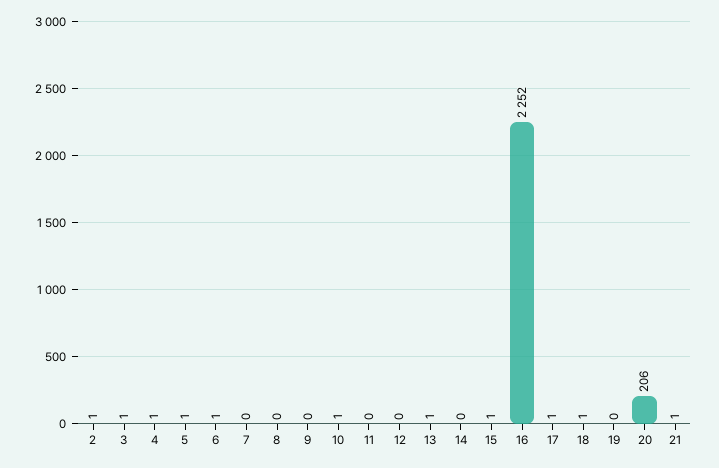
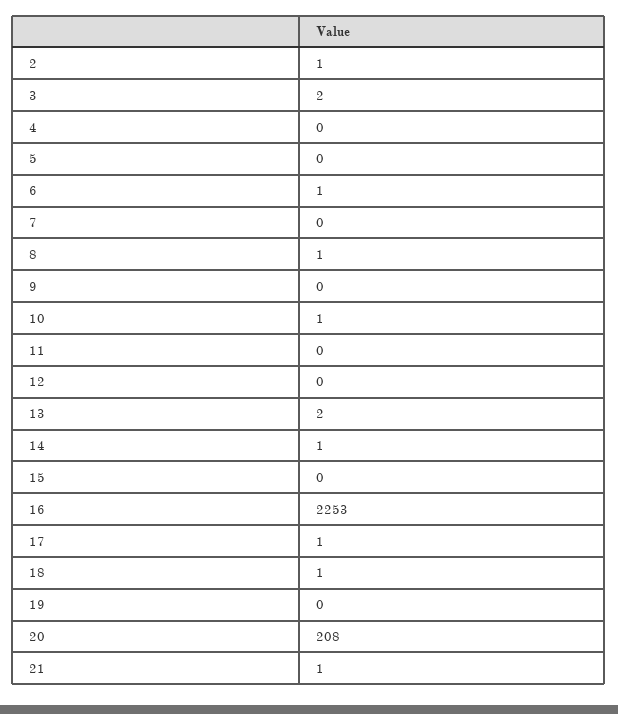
3: 1 -> 2
4: 1 -> 0
5: 1 -> 0
8: 0 -> 1
13: 1 -> 2
14: 0 -> 1
15: 1 -> 0
16: 2252 -> 2253
20: 206 -> 208

